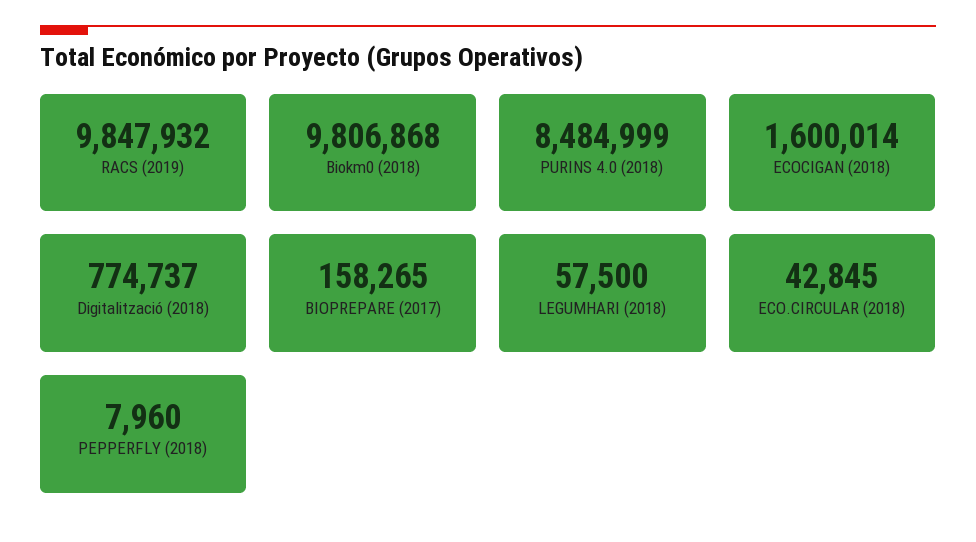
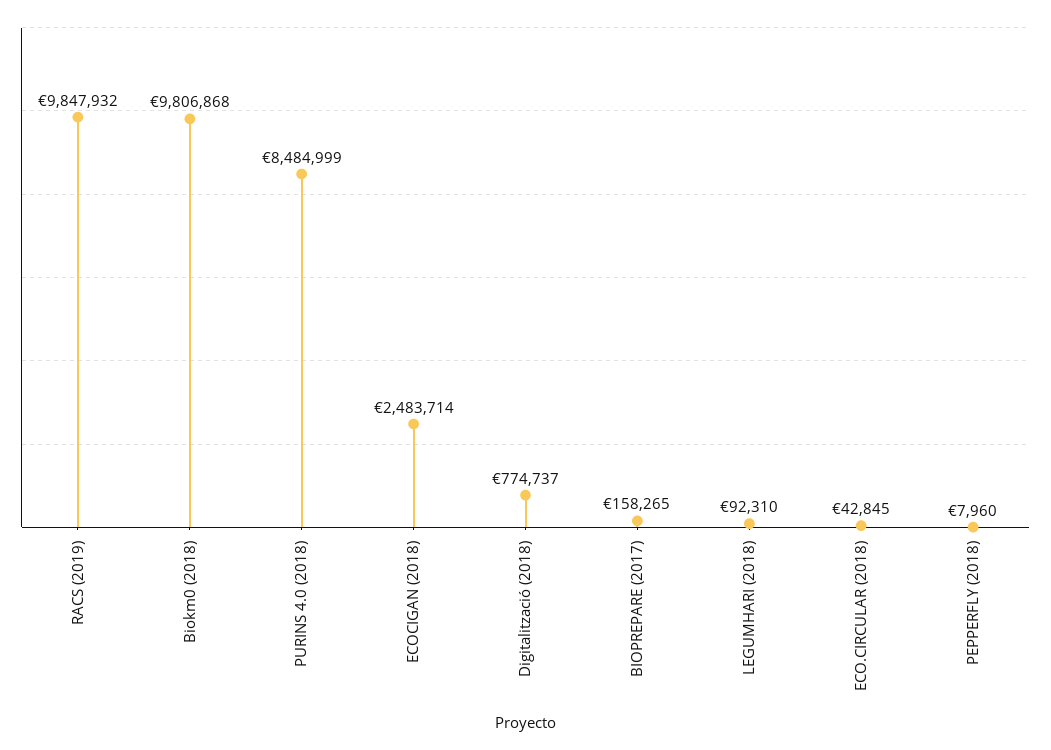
ECOCIGAN (2018): 1600014 -> 2483714
LEGUMHARI (2018): 57500 -> 92310

